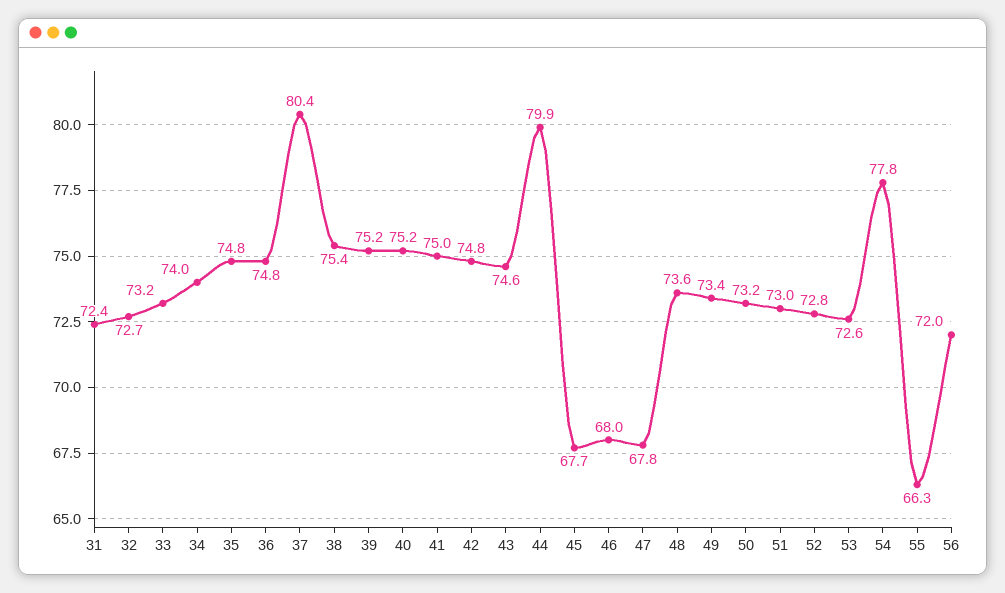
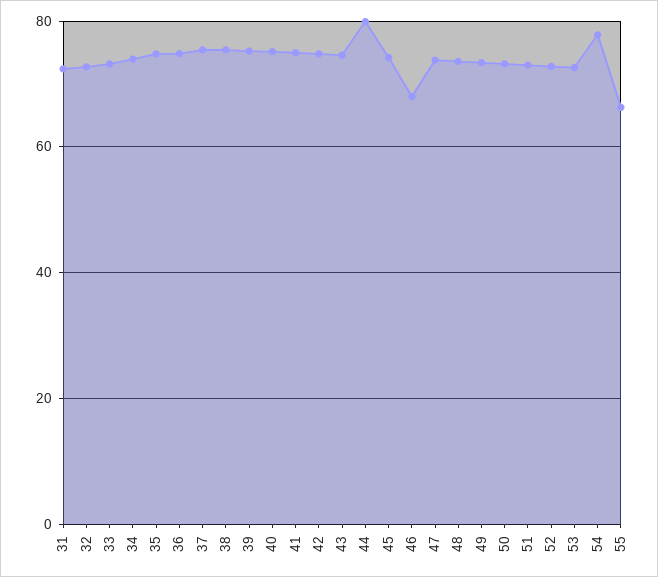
37: 80.4 -> 76
45: 67.7 -> 74
47: 67.8 -> 74
56: 72 -> none

